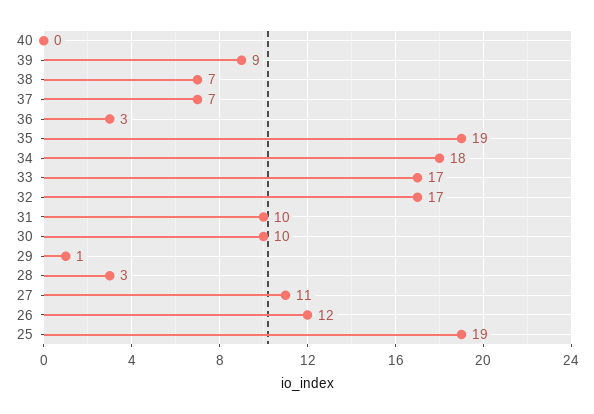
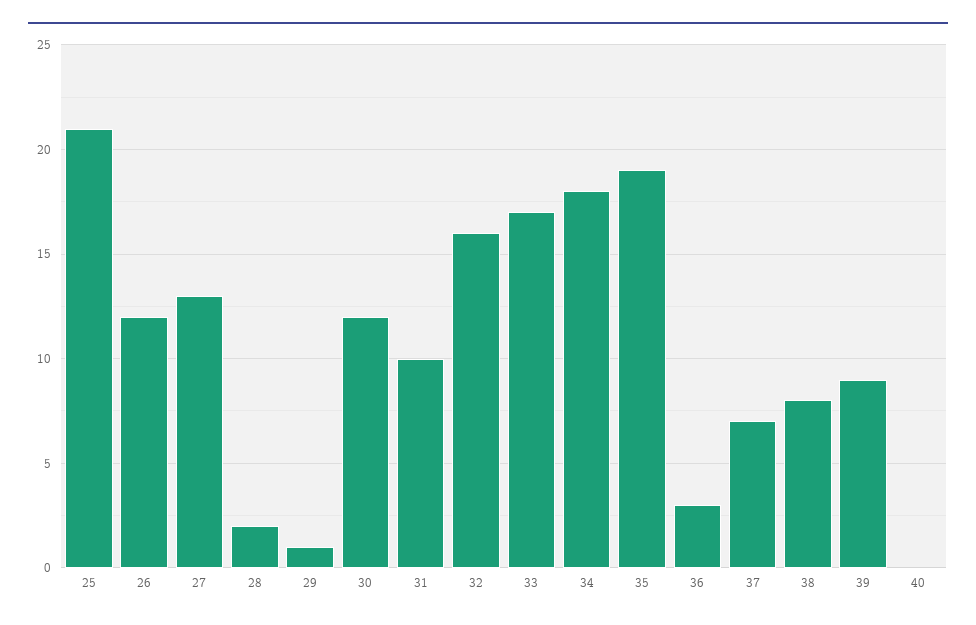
38: 7 -> 8
32: 17 -> 16
30: 10 -> 12
28: 3 -> 2
27: 11 -> 13
25: 19 -> 21

